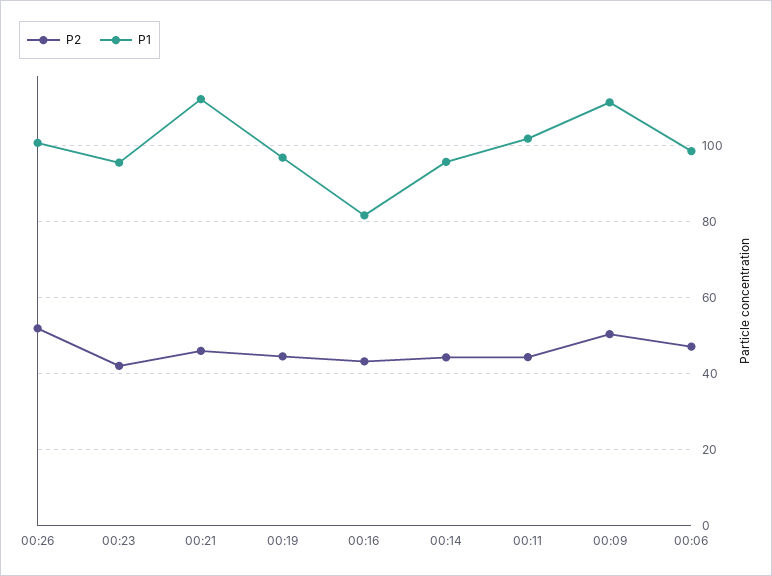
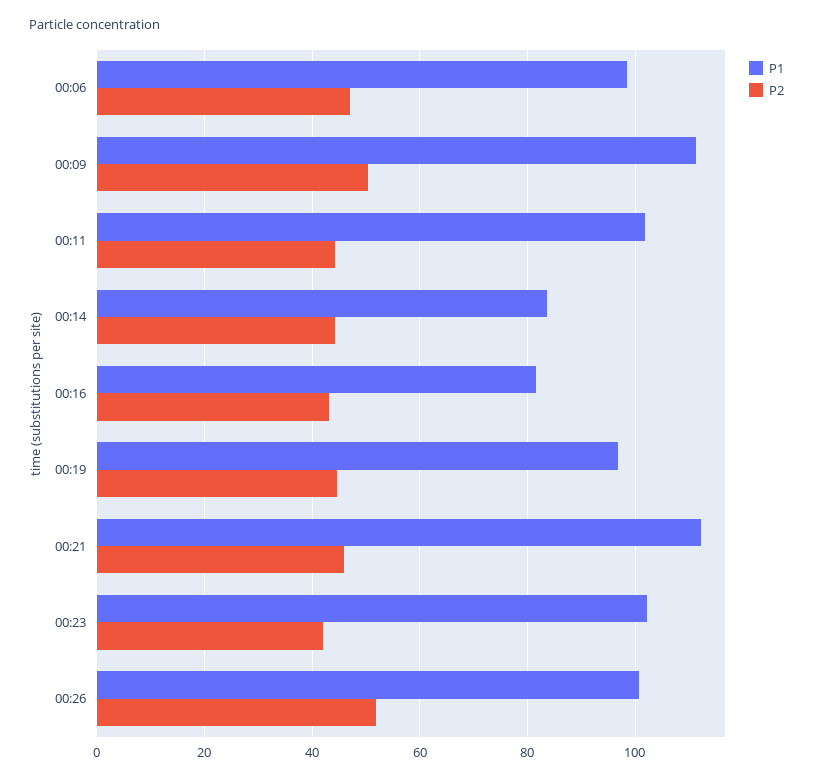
P1, 00:23: 96 -> 102
P1, 00:14: 96 -> 84

